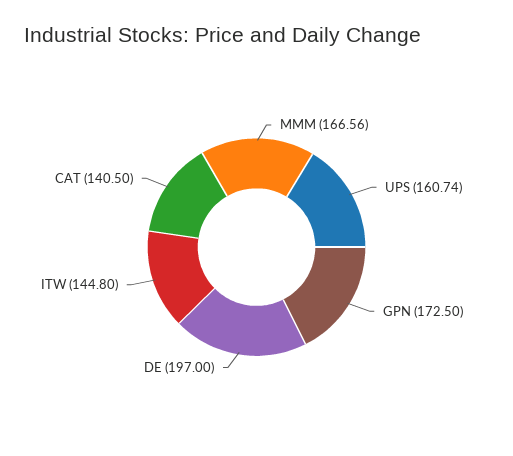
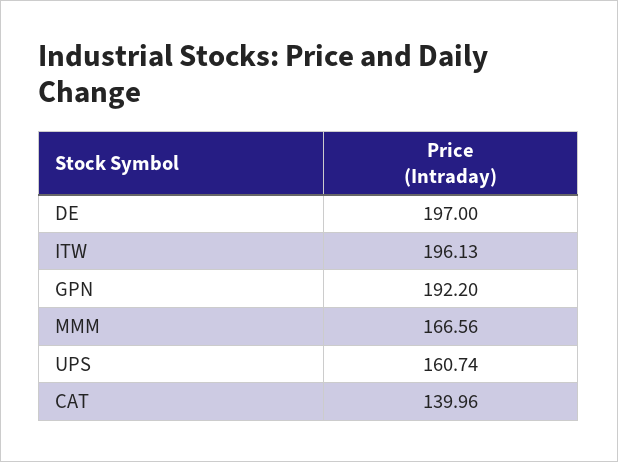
GPN: 172.5 -> 192.2
ITW: 144.8 -> 196.13
CAT: 140.5 -> 139.96

